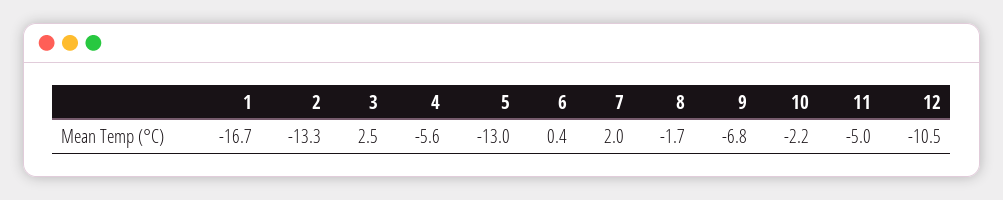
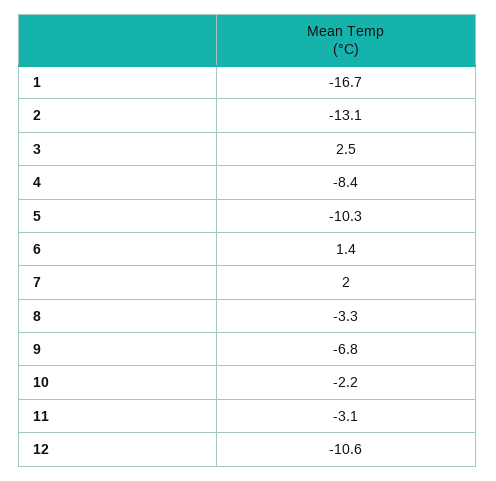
2: -13.3 -> -13.1
4: -5.6 -> -8.4
5: -13 -> -10.3
6: 0.4 -> 1.4
8: -1.7 -> -3.3
11: -5 -> -3.1
12: -10.5 -> -10.6

